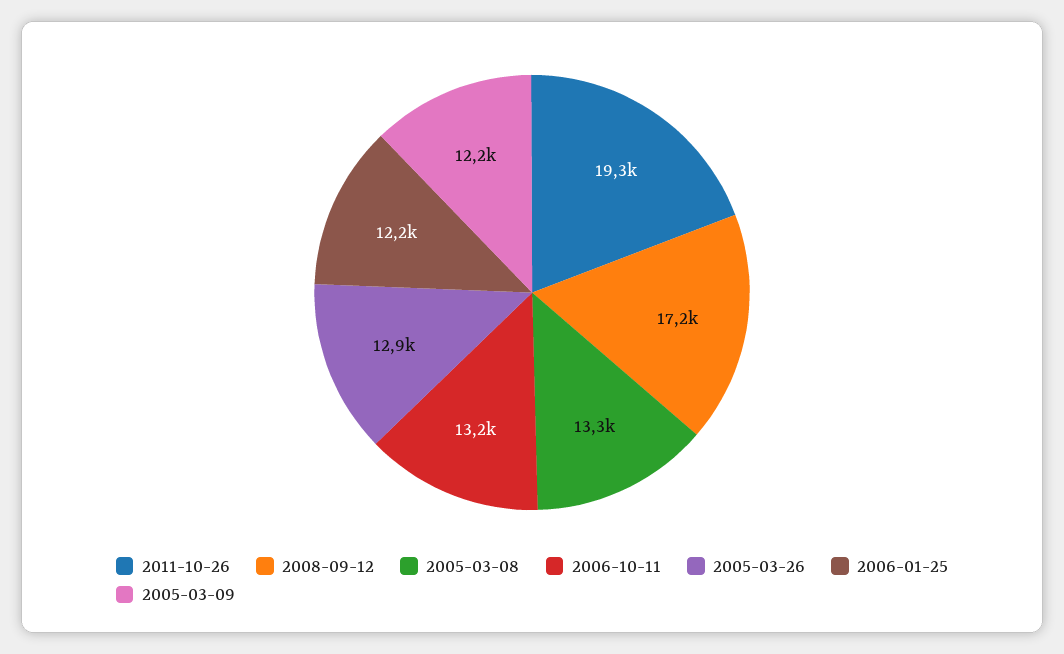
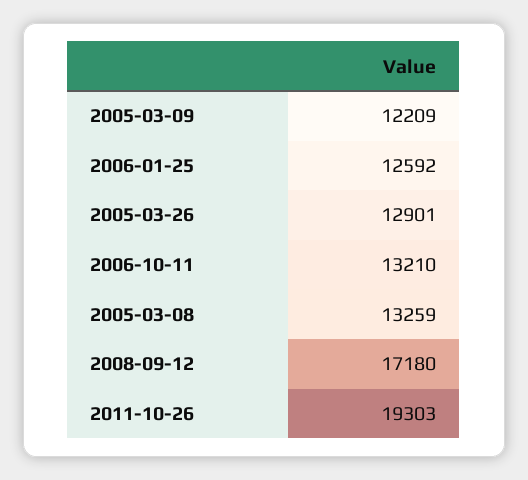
2006-01-25: 12200 -> 12592

